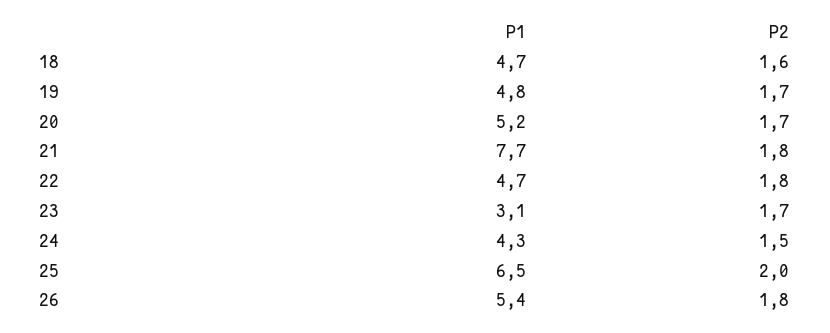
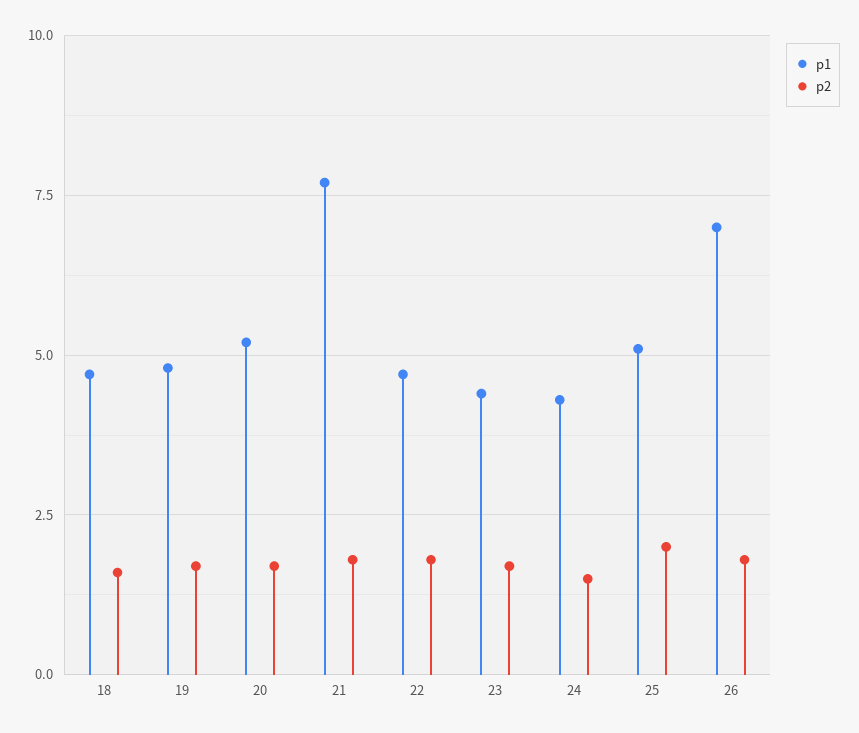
P1, 23: 3.1 -> 4.5
P1, 25: 6.5 -> 5
P1, 26: 5.4 -> 7

